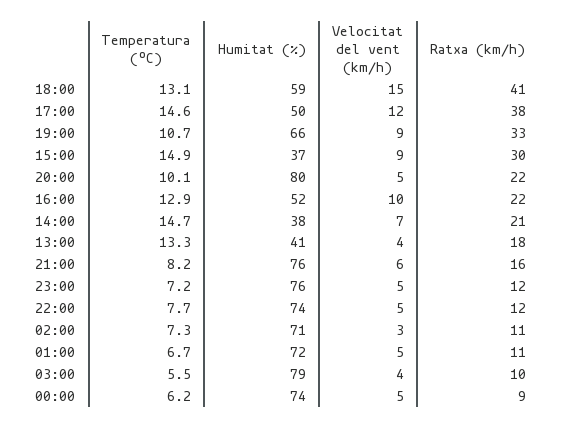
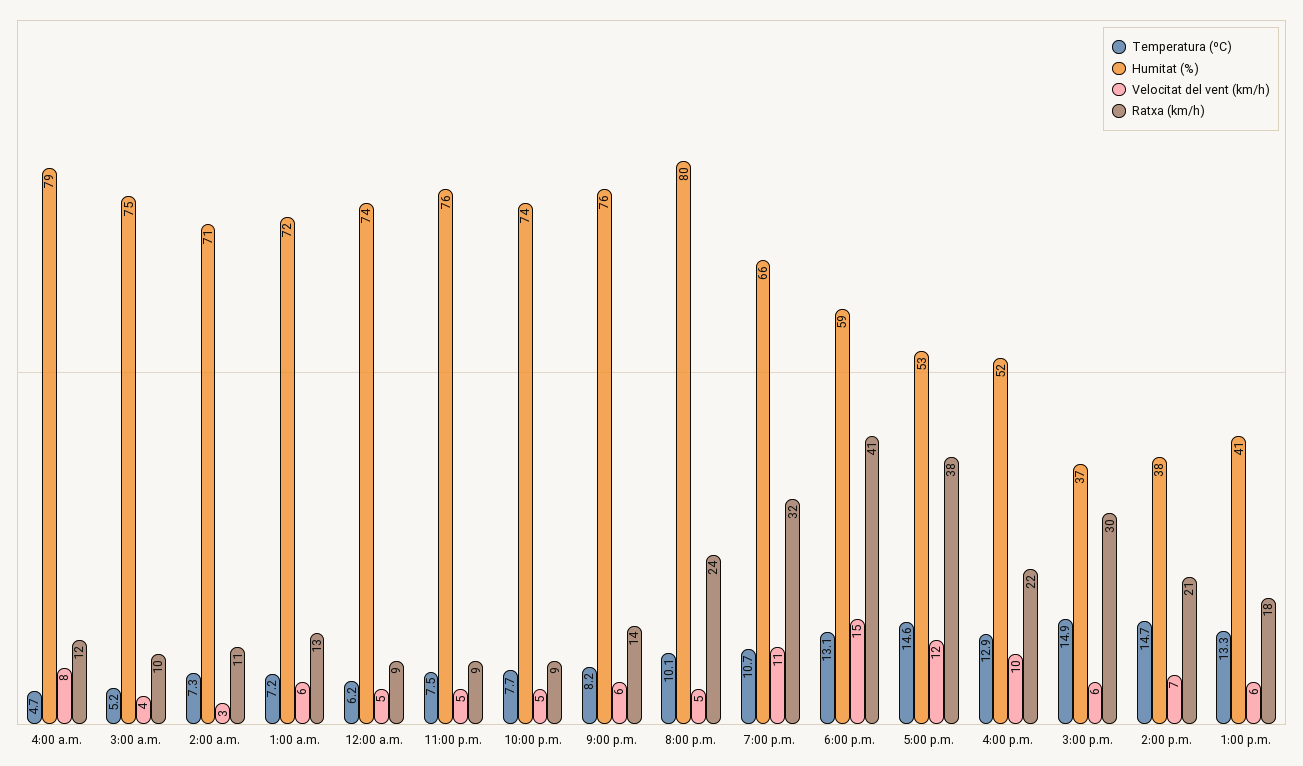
Humitat (%), 17:00: 50 -> 53
Velocitat del vent (km/h), 19:00: 9 -> 11
Ratxa (km/h), 19:00: 33 -> 32
Velocitat del vent (km/h), 15:00: 9 -> 6
Ratxa (km/h), 20:00: 22 -> 24
Velocitat del vent (km/h), 13:00: 4 -> 6
Ratxa (km/h), 21:00: 16 -> 14
Temperatura (ºC), 23:00: 7.2 -> 7.5
Ratxa (km/h), 23:00: 12 -> 9
Ratxa (km/h), 22:00: 12 -> 9
Temperatura (ºC), 01:00: 6.7 -> 7.2
Velocitat del vent (km/h), 01:00: 5 -> 6
Ratxa (km/h), 01:00: 11 -> 13
Temperatura (ºC), 03:00: 5.5 -> 5.2
Humitat (%), 03:00: 79 -> 75
Temperatura (ºC), 4:00 a.m.: none -> 4.7
Humitat (%), 4:00 a.m.: none -> 79
Velocitat del vent (km/h), 4:00 a.m.: none -> 8
Ratxa (km/h), 4:00 a.m.: none -> 12

